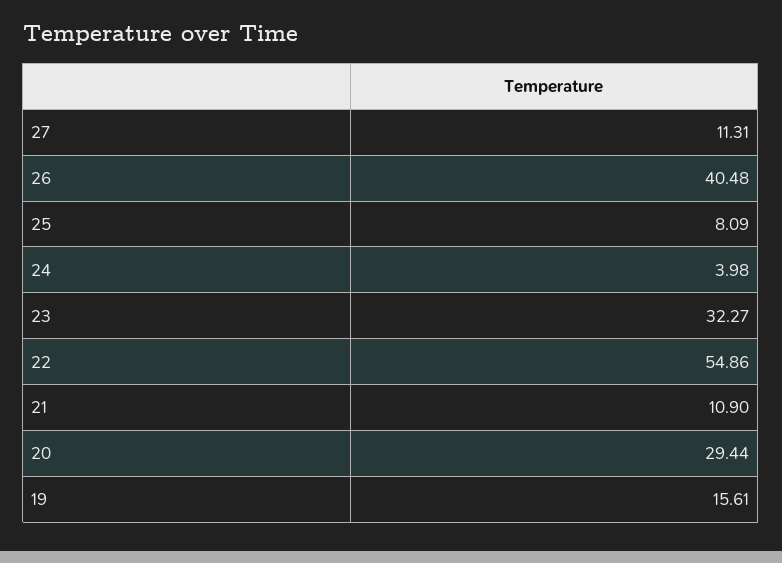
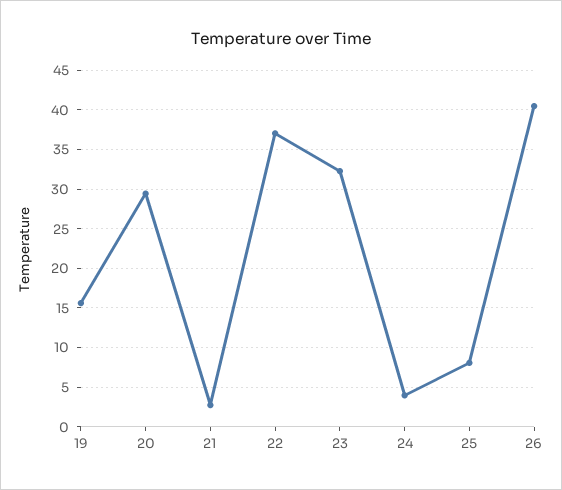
27: 11.31 -> none
22: 54.86 -> 37
21: 10.9 -> 3

